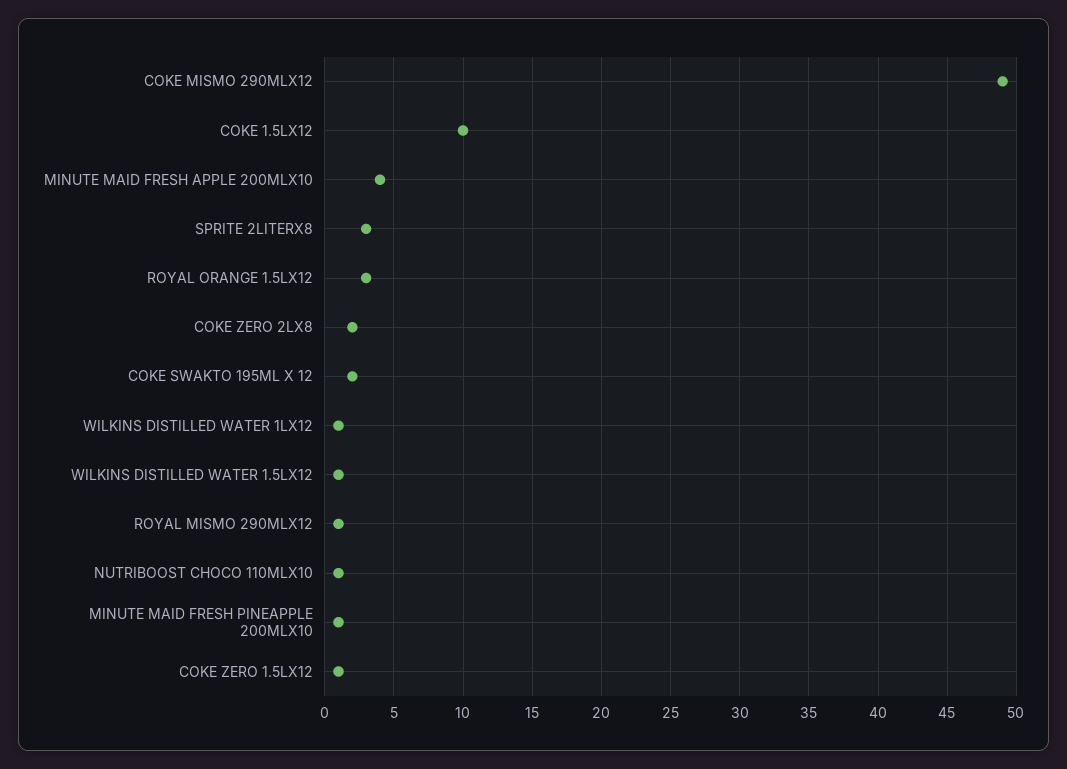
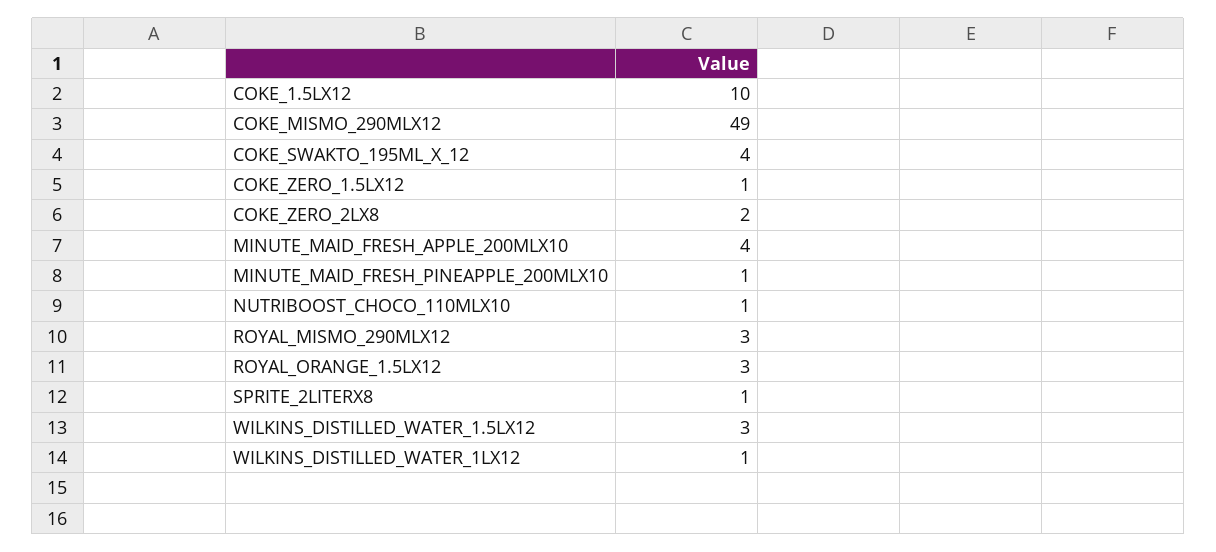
SPRITE 2LITERX8: 3 -> 1
COKE SWAKTO 195ML X 12: 2 -> 4
WILKINS DISTILLED WATER 1.5LX12: 1 -> 3
ROYAL MISMO 290MLX12: 1 -> 3

